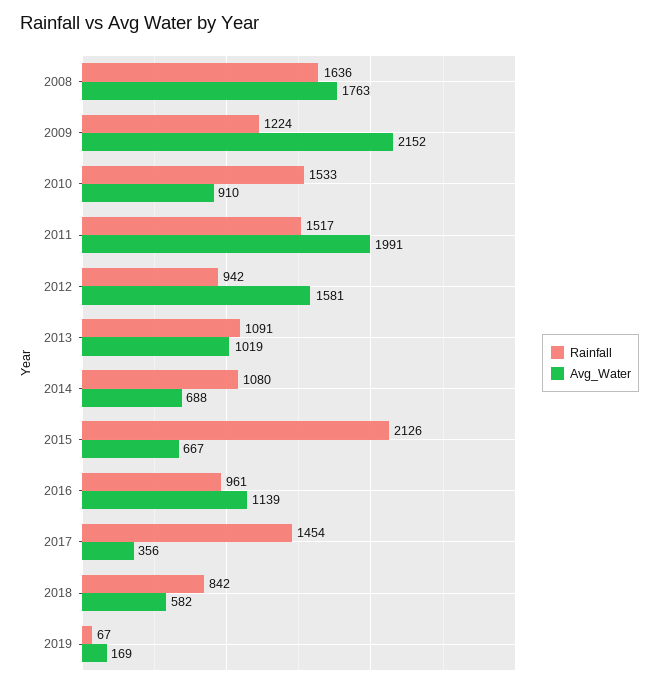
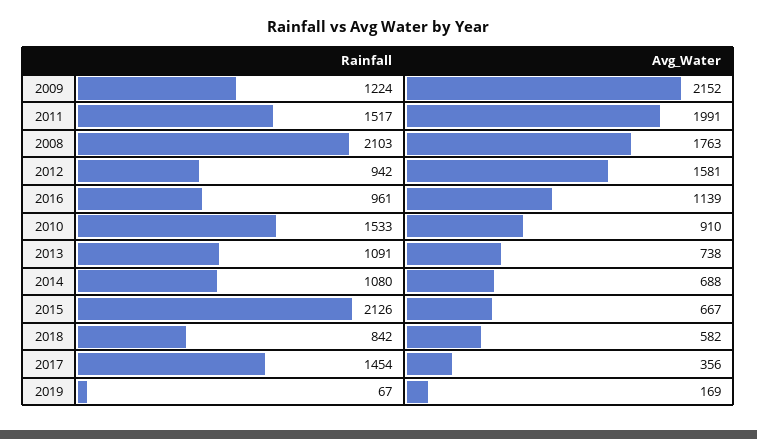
Rainfall, 2008: 1636 -> 2103
Avg_Water, 2013: 1019 -> 738

